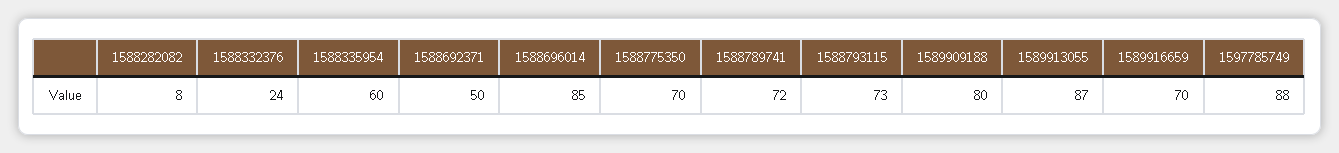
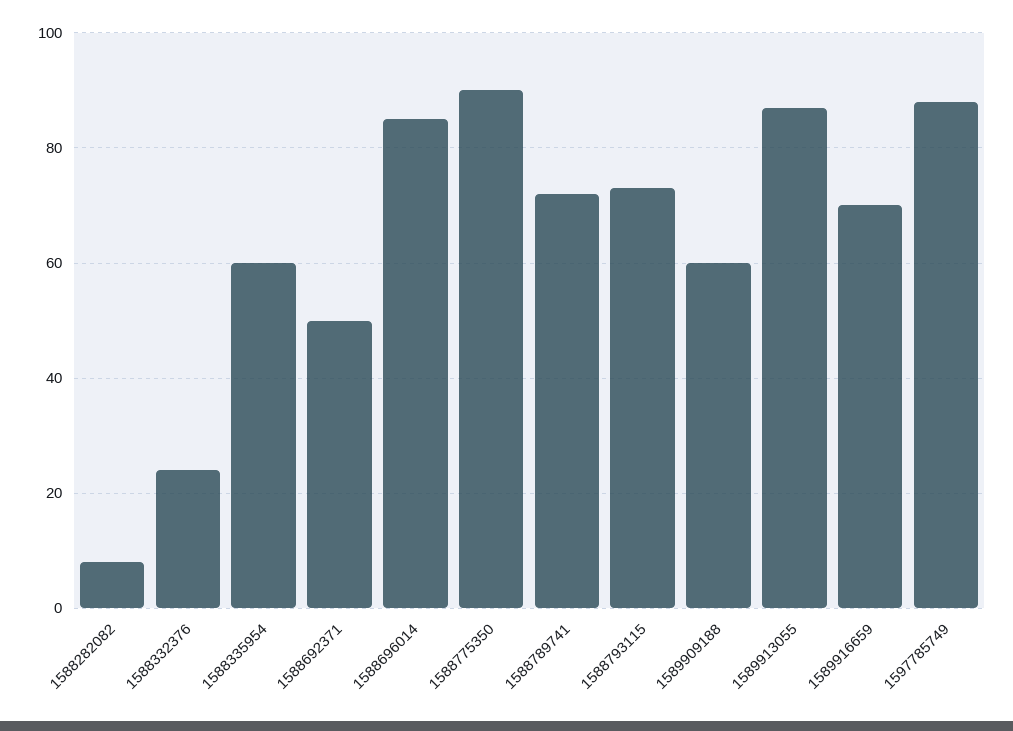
1588775350: 70 -> 90
1589909188: 80 -> 60

